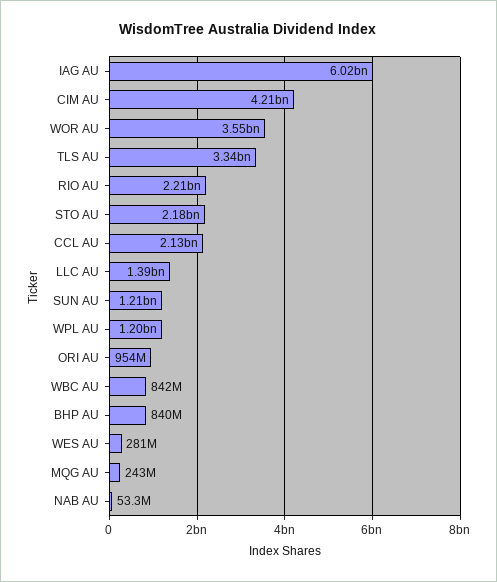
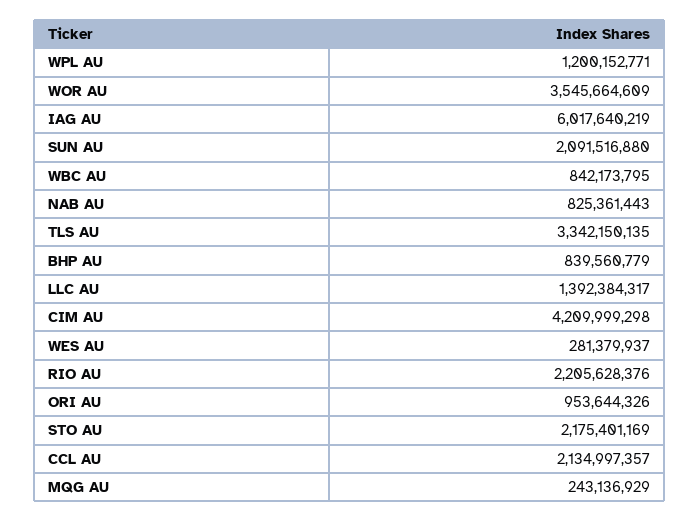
SUN AU: 1210000000 -> 2091516880
NAB AU: 53300000 -> 825361443

